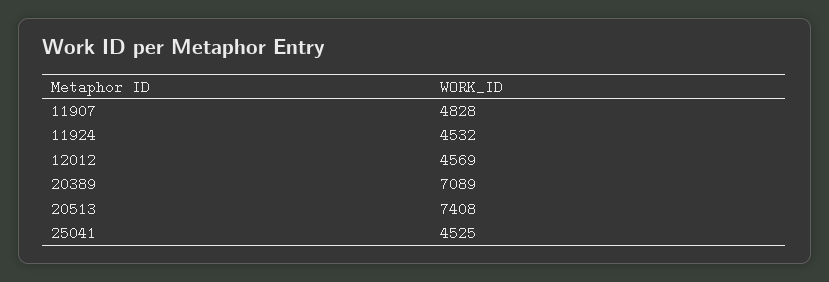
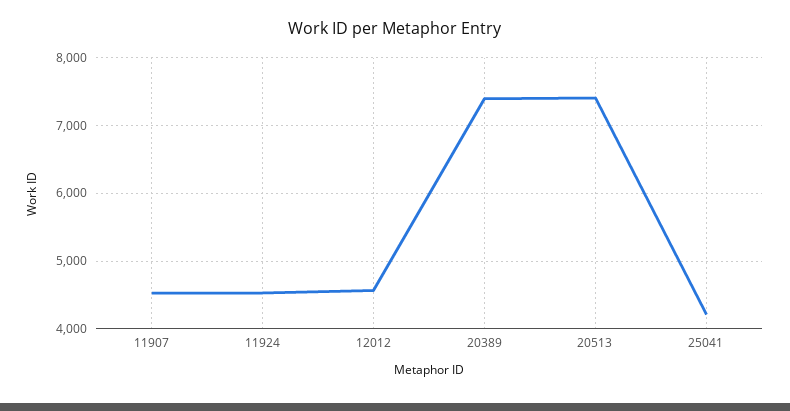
11907: 4828 -> 4500
20389: 7089 -> 7400
25041: 4525 -> 4200

